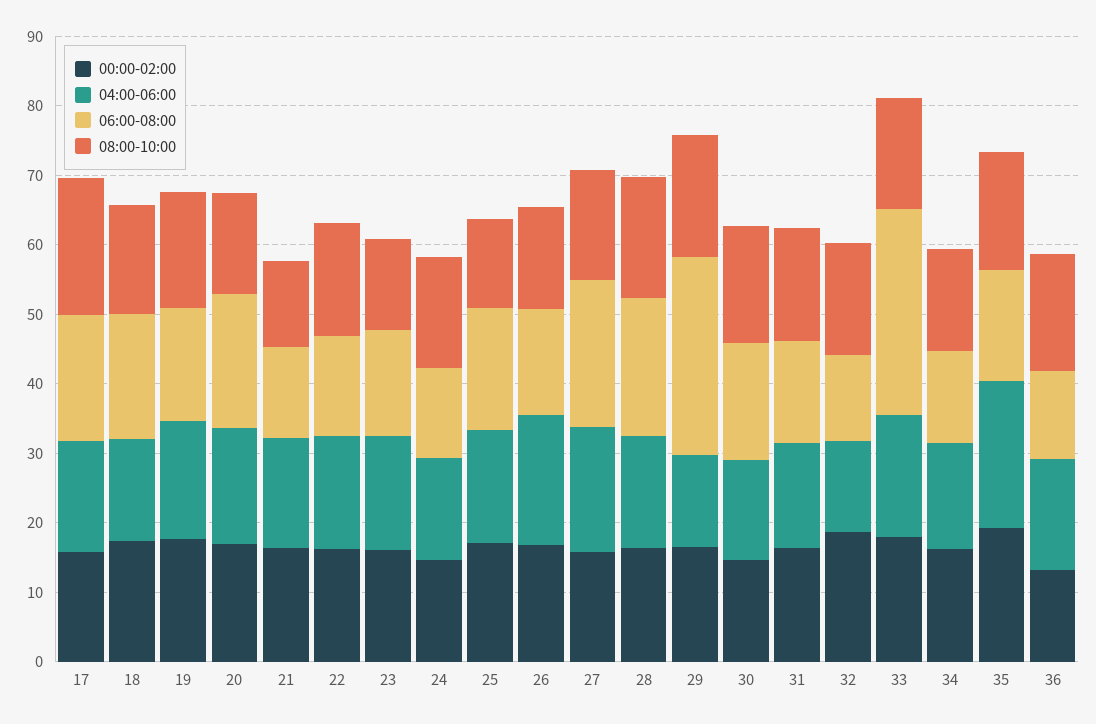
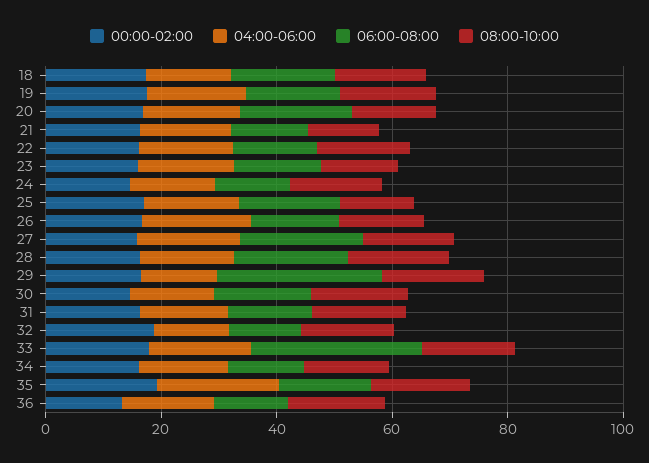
00:00-02:00, 17: 16 -> none
04:00-06:00, 17: 16 -> none
06:00-08:00, 17: 18 -> none
08:00-10:00, 17: 20 -> none

